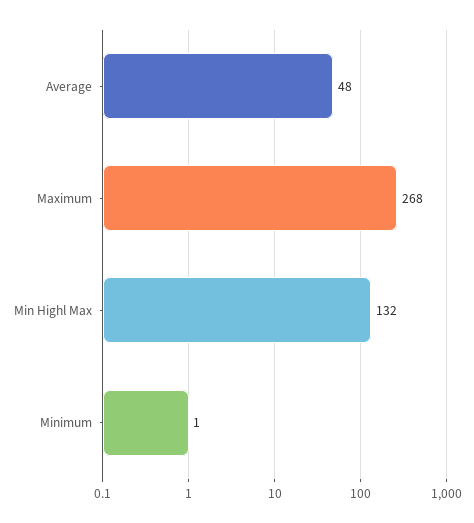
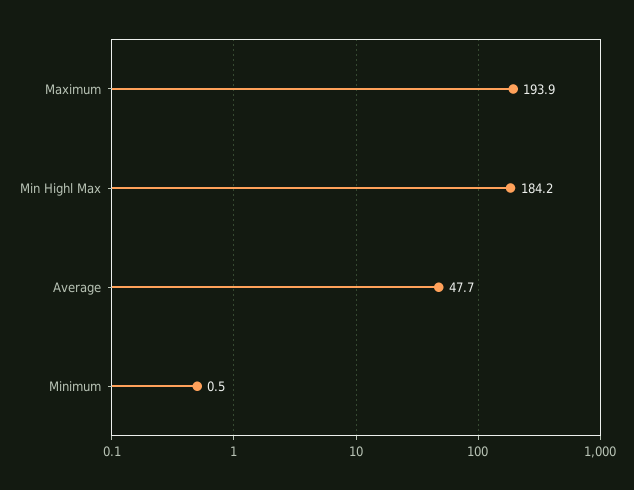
Maximum: 268 -> 193.9
Min Highl Max: 132 -> 184.2

